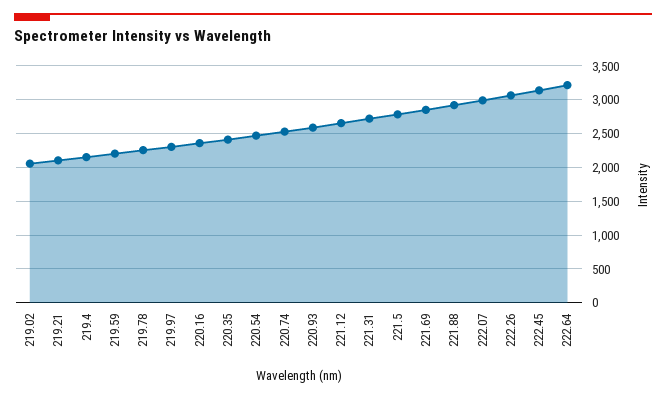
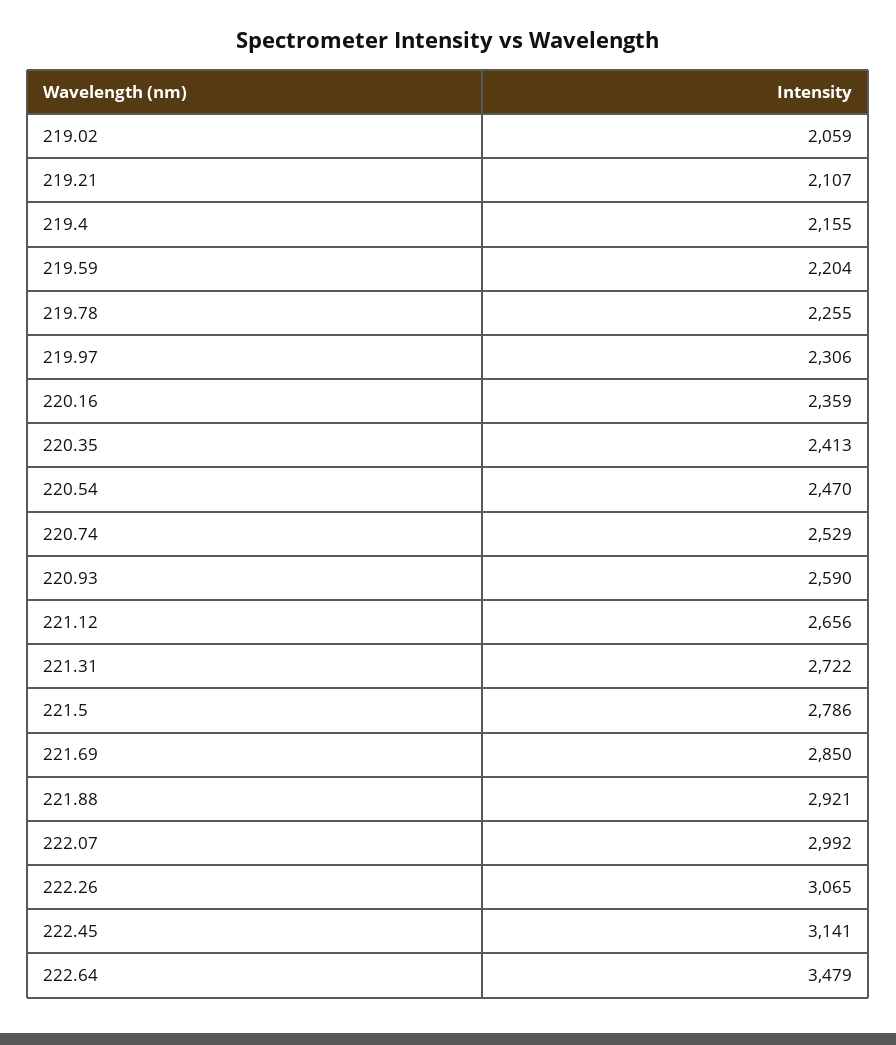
222.64: 3200 -> 3479

